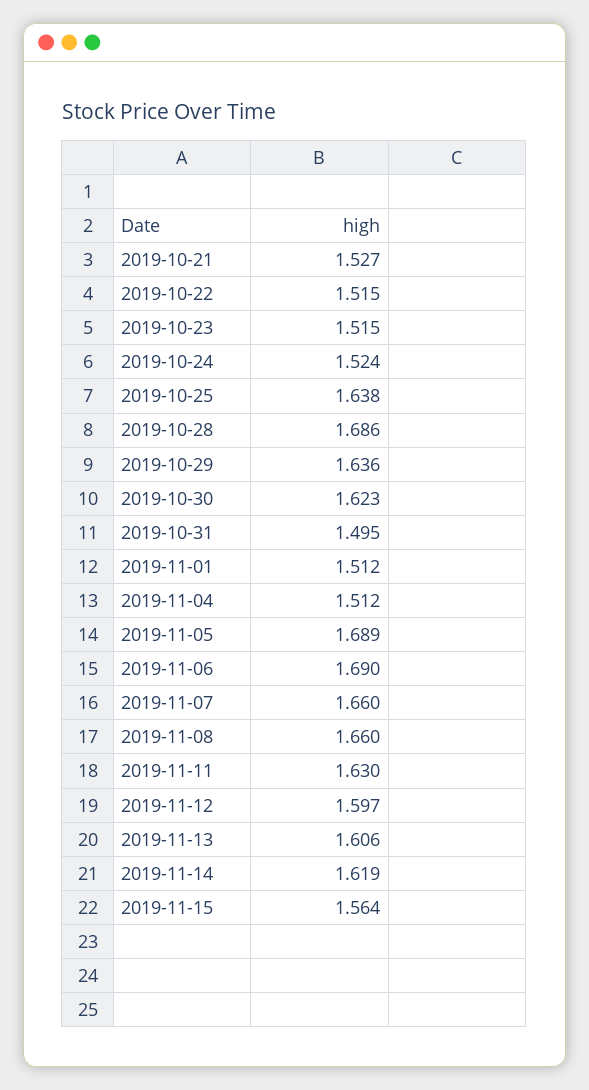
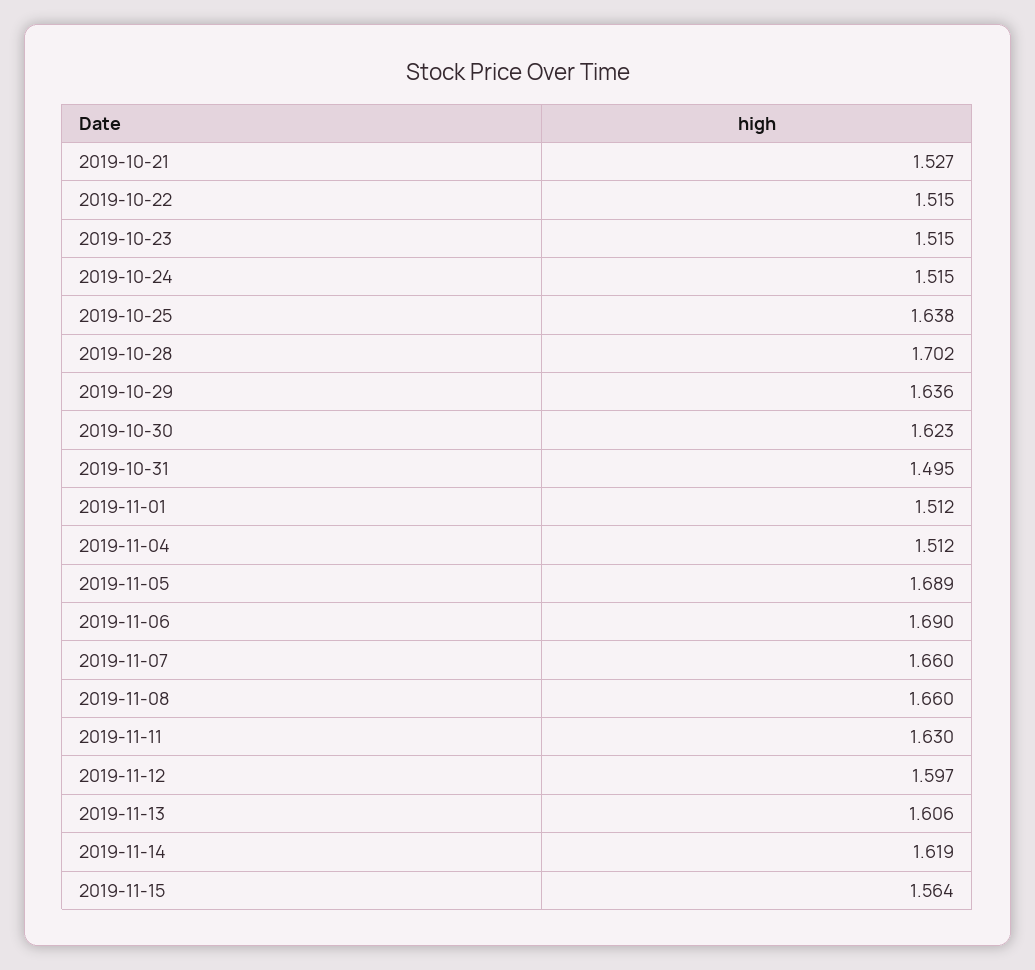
2019-10-24: 1.524 -> 1.515
2019-10-28: 1.686 -> 1.702

